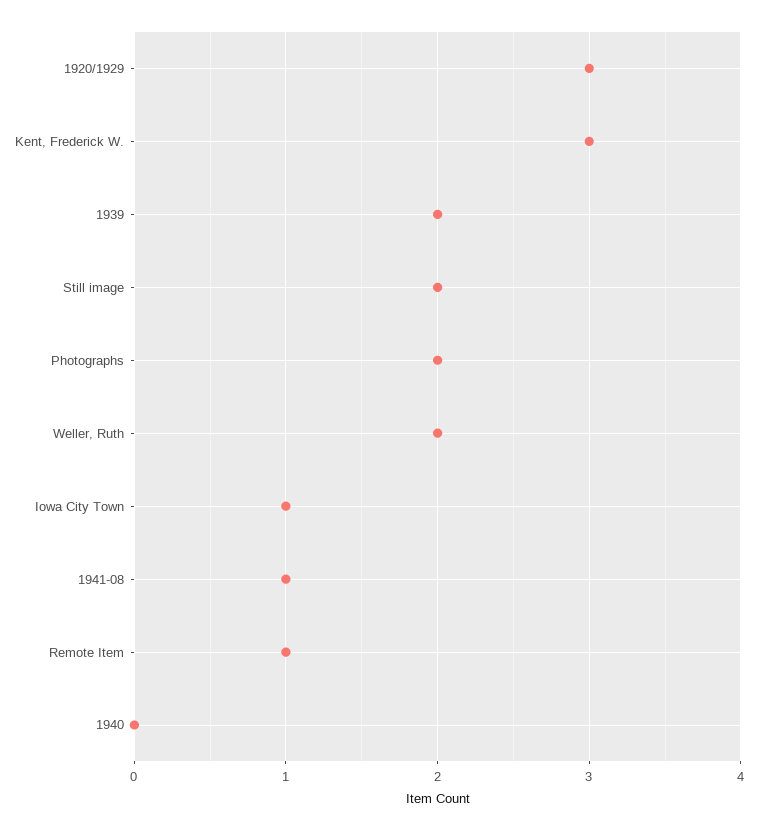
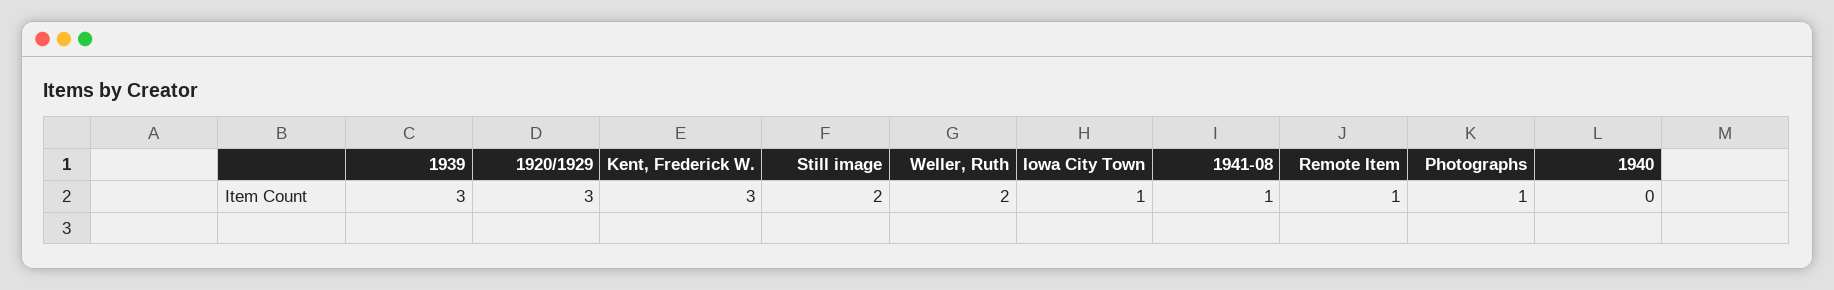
1939: 2 -> 3
Photographs: 2 -> 1

